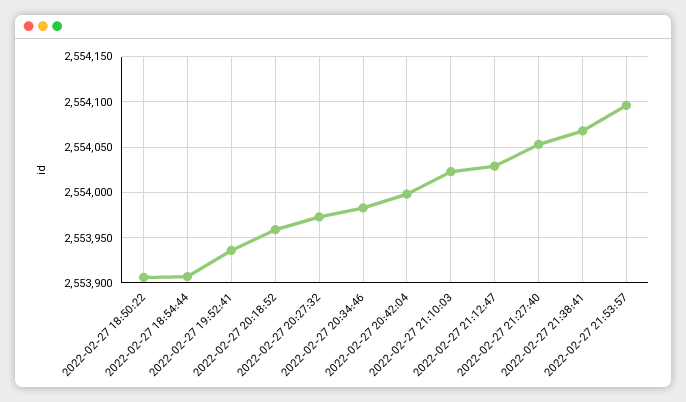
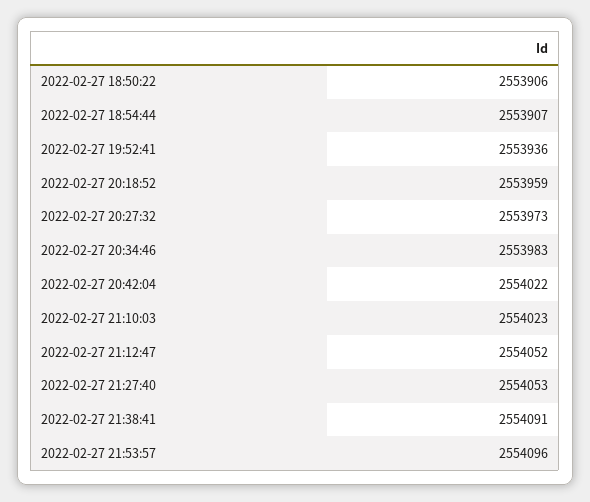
2022-02-27 20:42:04: 2554000 -> 2554022
2022-02-27 21:12:47: 2554030 -> 2554052
2022-02-27 21:38:41: 2554070 -> 2554091

